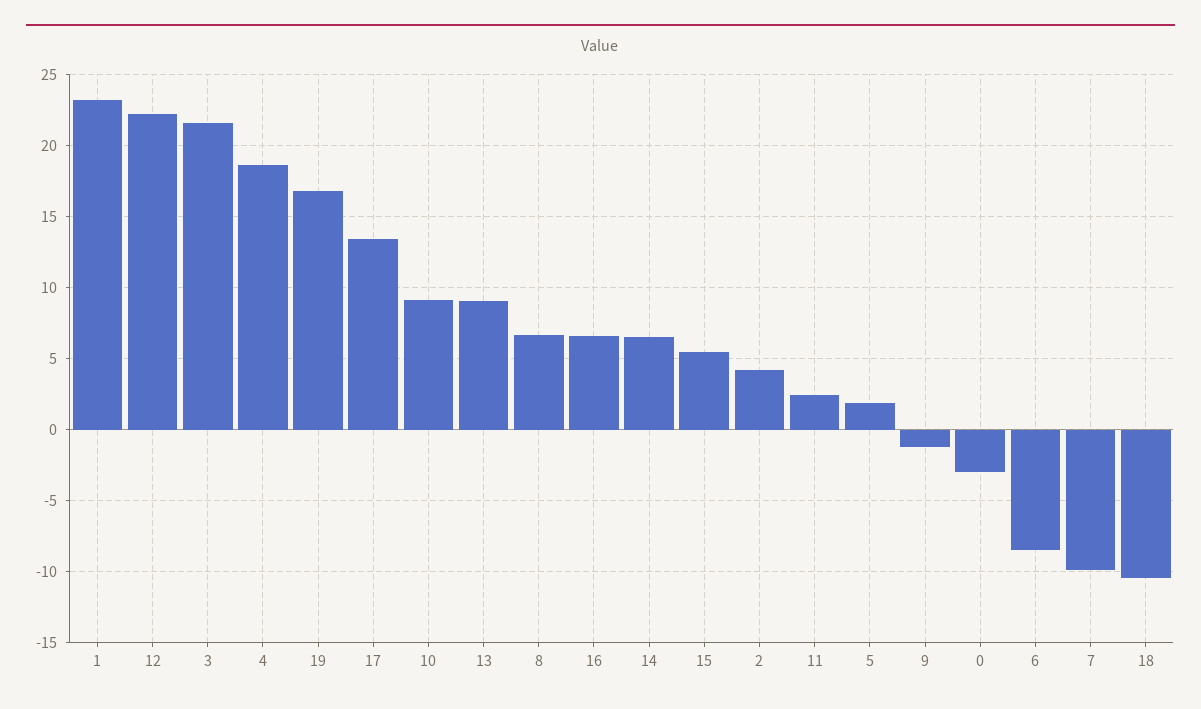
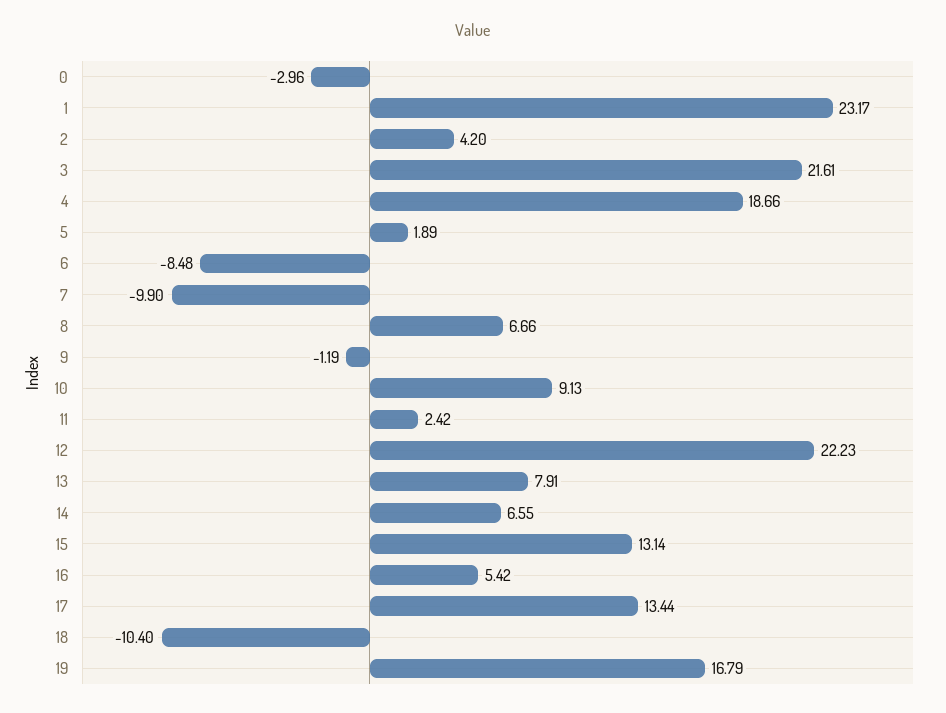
13: 9 -> 7.91
16: 6.5 -> 5.42
15: 5.5 -> 13.14

